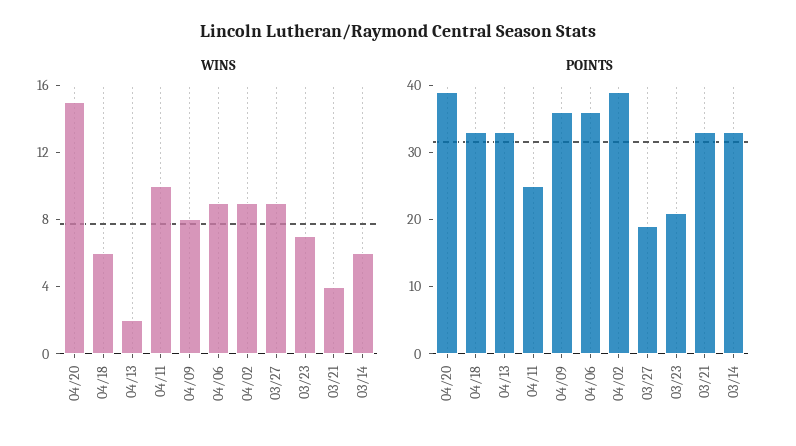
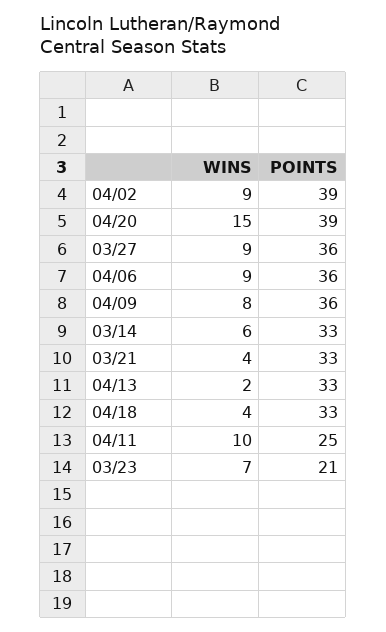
WINS, 04/18: 6 -> 4
POINTS, 03/27: 20 -> 36

